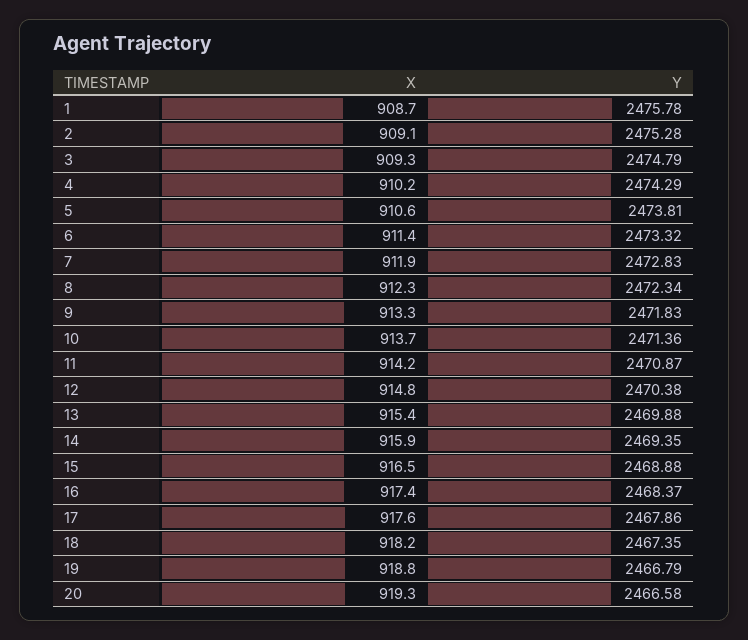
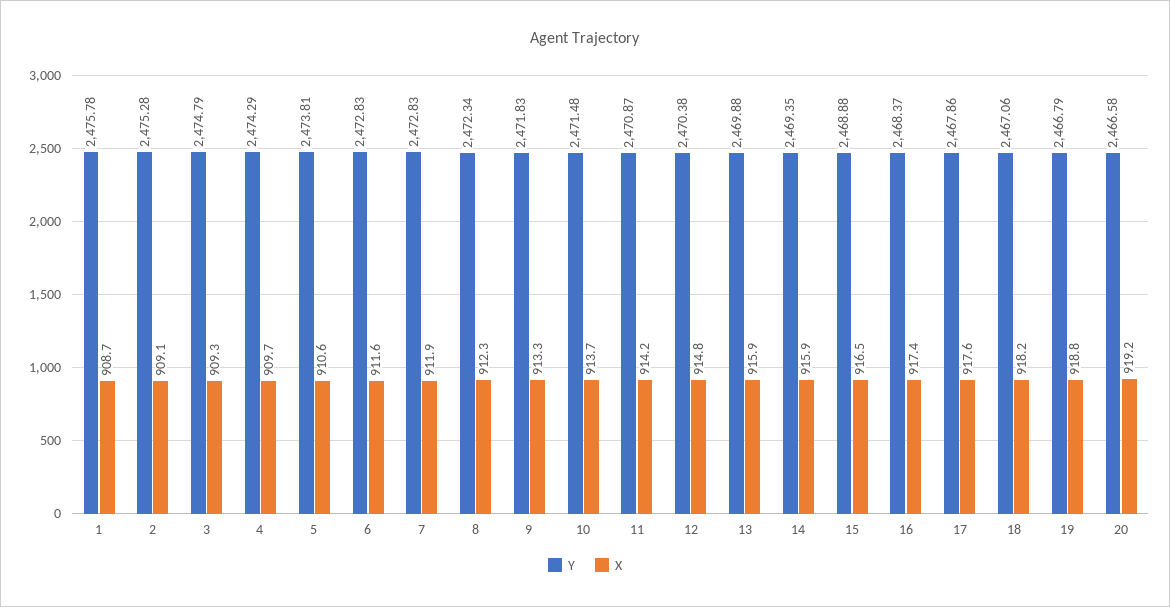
X, 4: 910.2 -> 909.7
X, 6: 911.4 -> 911.6
Y, 6: 2473.32 -> 2472.83
Y, 10: 2471.36 -> 2471.48
X, 13: 915.4 -> 915.9
Y, 18: 2467.35 -> 2467.06
X, 20: 919.3 -> 919.2

